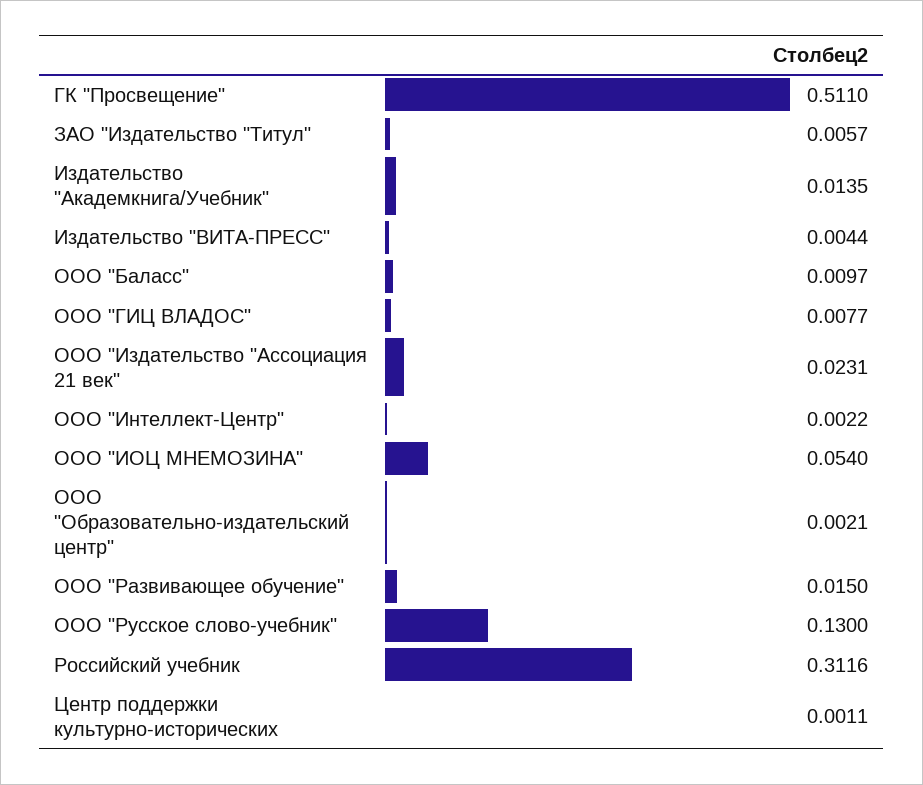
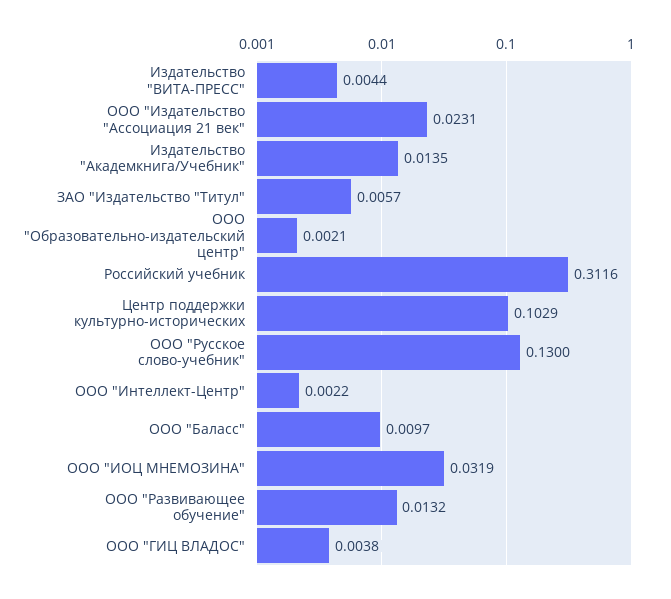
ГК "Просвещение": 0.511 -> none
ООО "ГИЦ ВЛАДОС": 0.0077 -> 0.0038
ООО "ИОЦ МНЕМОЗИНА": 0.054 -> 0.0319
ООО "Развивающее обучение": 0.015 -> 0.0132
Центр поддержки культурно-исторических: 0.0011 -> 0.1029

